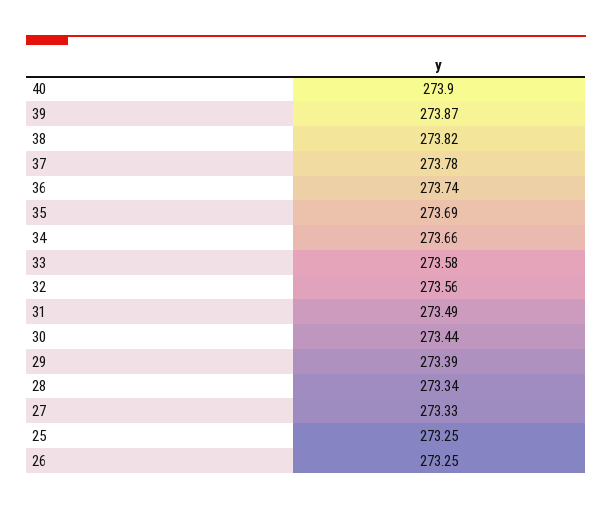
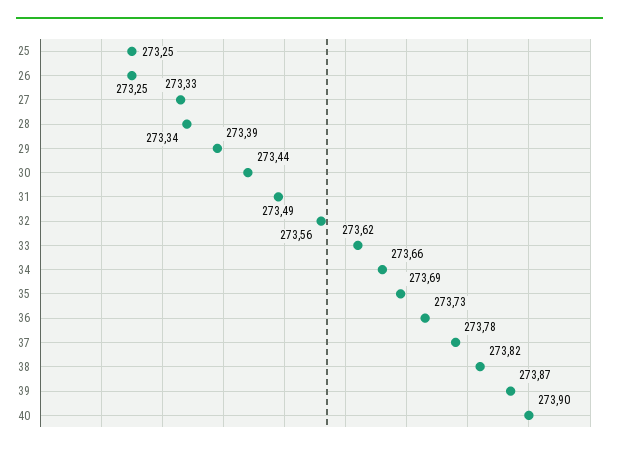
36: 273.74 -> 273.73
33: 273.58 -> 273.62

